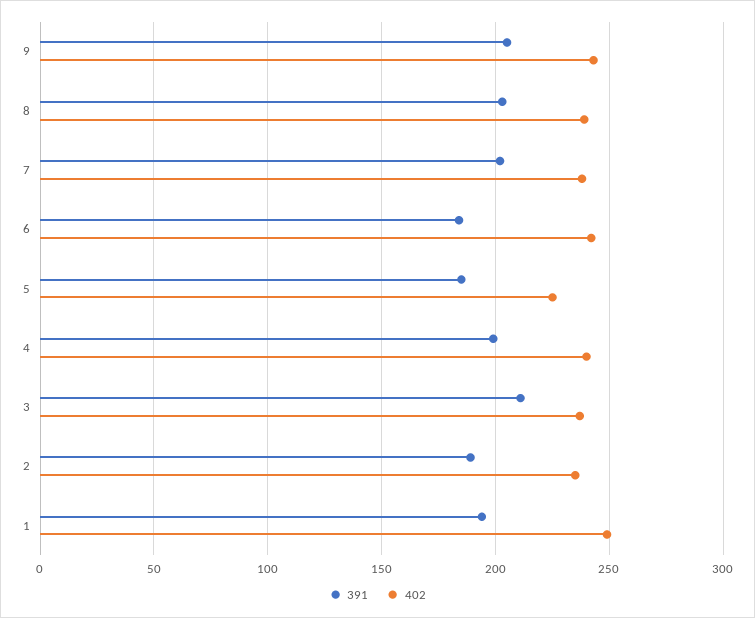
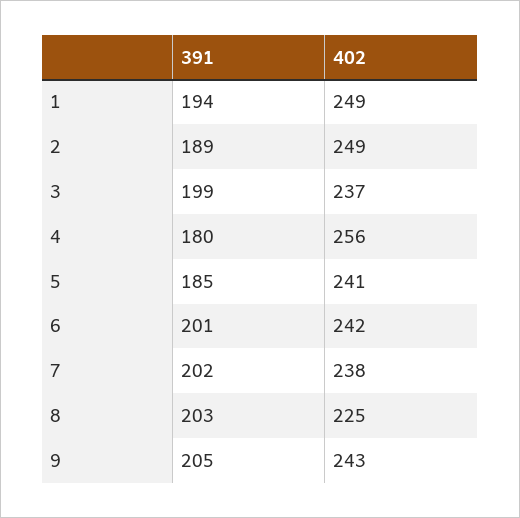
402, 8: 240 -> 225
391, 6: 185 -> 201
402, 5: 225 -> 241
391, 4: 200 -> 180
402, 4: 240 -> 256
391, 3: 210 -> 199
402, 2: 235 -> 249

